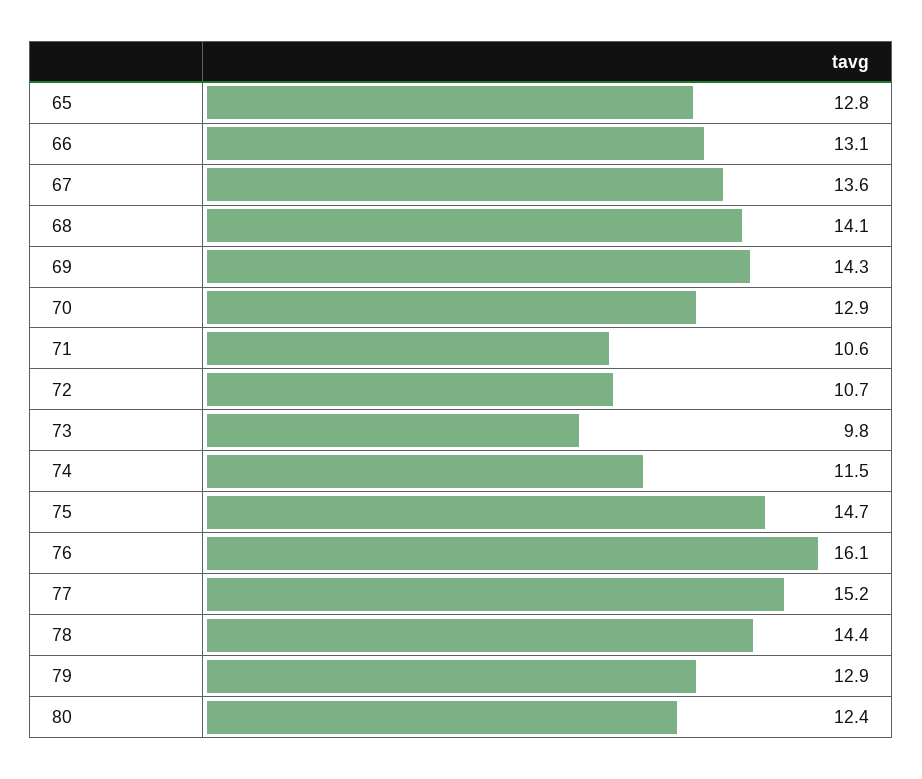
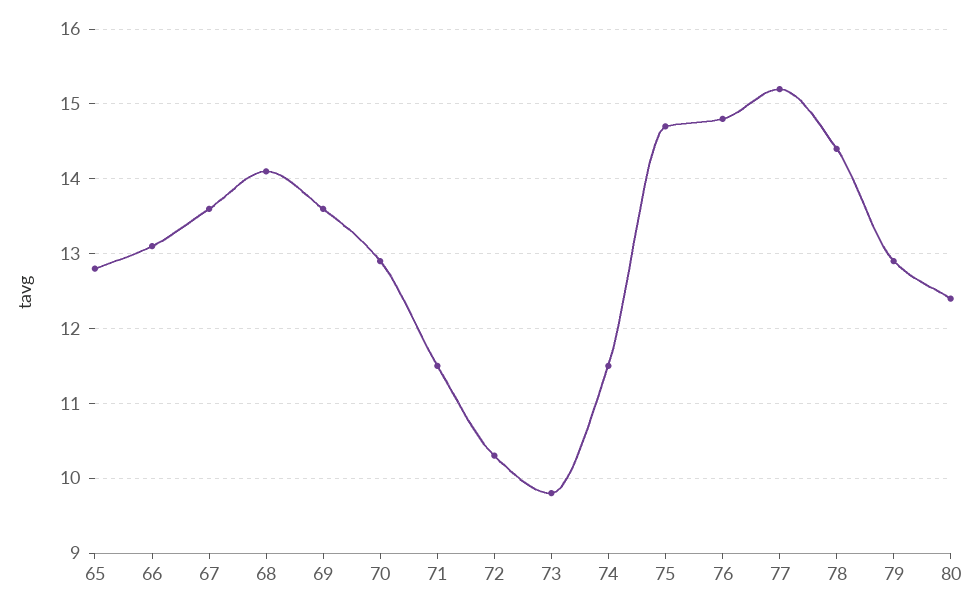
69: 14.3 -> 13.6
71: 10.6 -> 11.5
72: 10.7 -> 10.3
76: 16.1 -> 14.8

